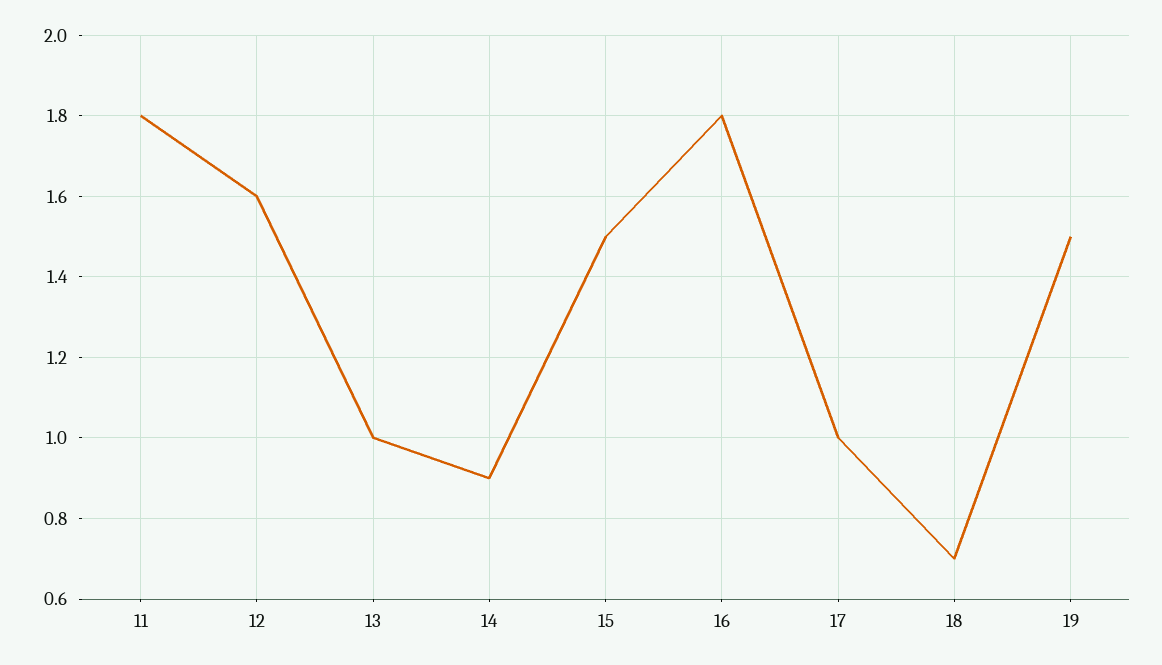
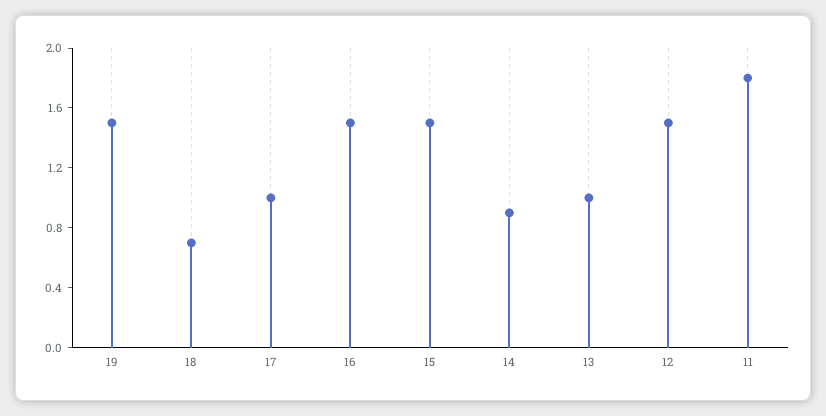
12: 1.6 -> 1.5
16: 1.8 -> 1.5

